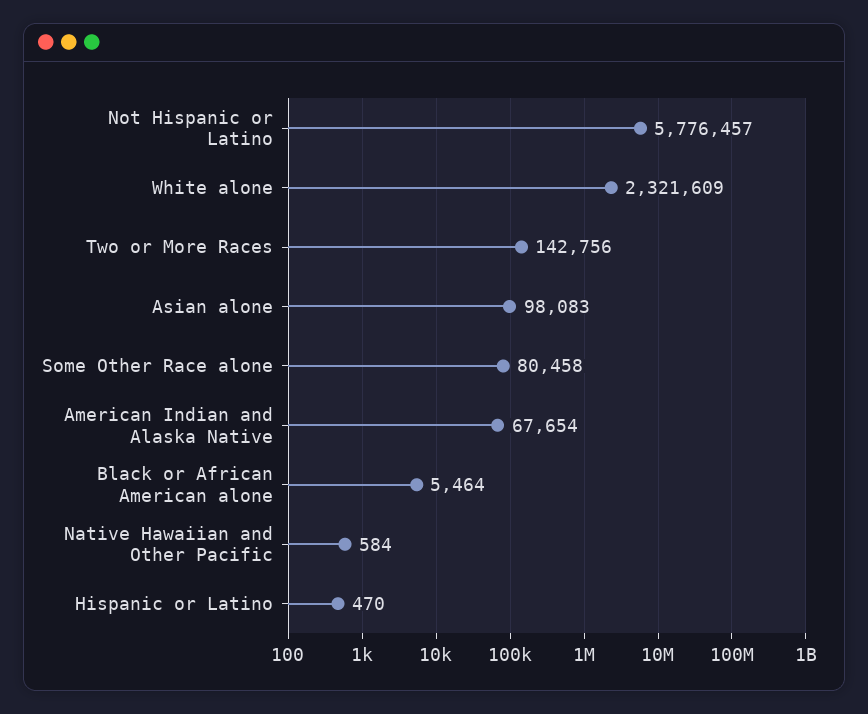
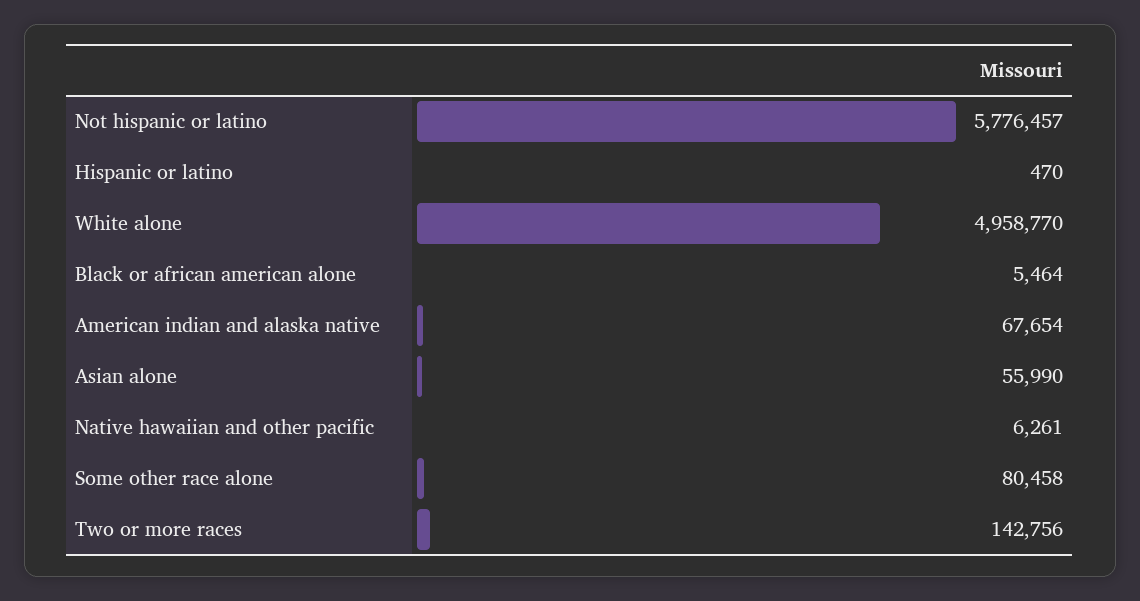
White alone: 2321609 -> 4958770
Asian alone: 98083 -> 55990
Native Hawaiian and Other Pacific: 584 -> 6261

